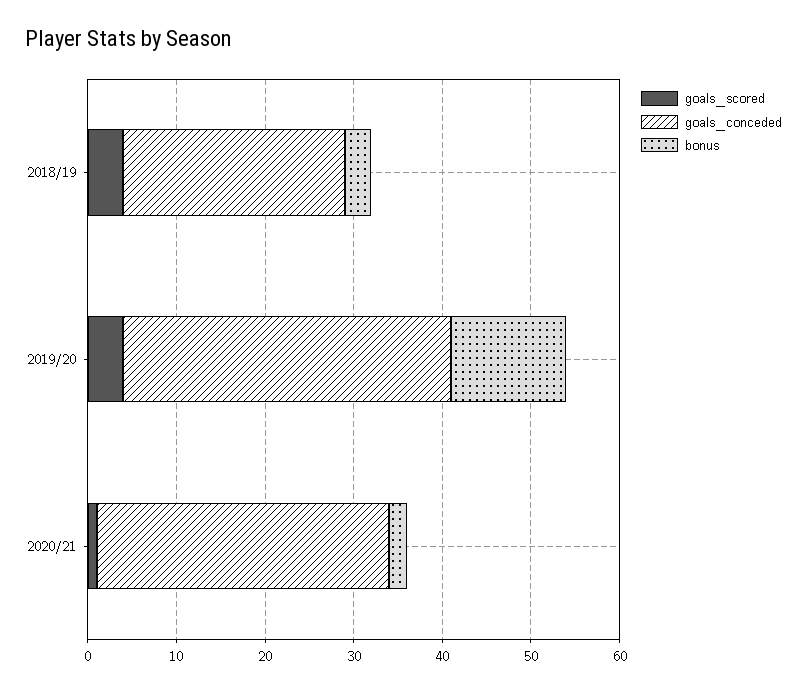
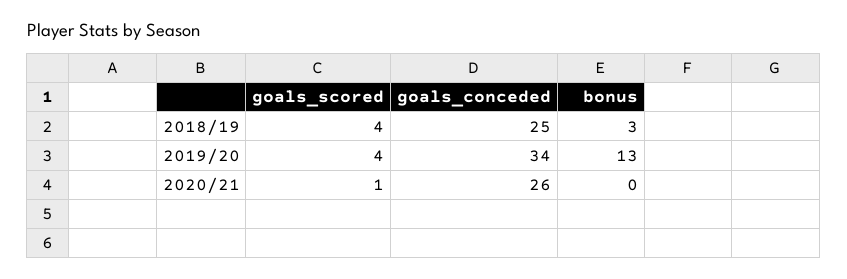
goals_conceded, 2019/20: 37 -> 34
goals_conceded, 2020/21: 33 -> 26
bonus, 2020/21: 2 -> 0

